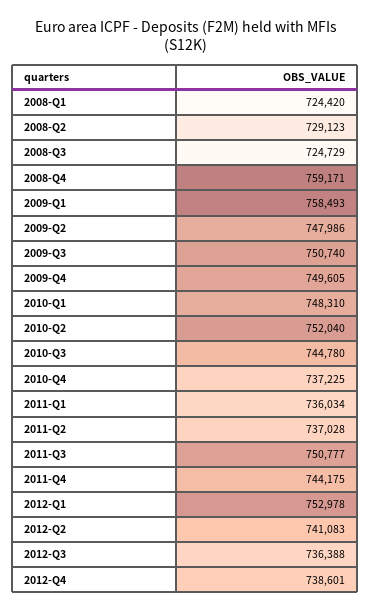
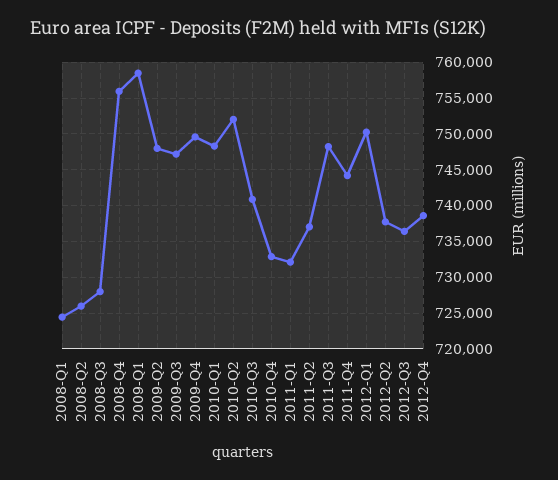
2008-Q2: 729123 -> 726000
2008-Q3: 724729 -> 728000
2008-Q4: 759171 -> 756000
2009-Q3: 750740 -> 747000
2010-Q3: 744780 -> 741000
2010-Q4: 737225 -> 733000
2011-Q1: 736034 -> 732000
2011-Q3: 750777 -> 748000
2012-Q1: 752978 -> 750000
2012-Q2: 741083 -> 738000

